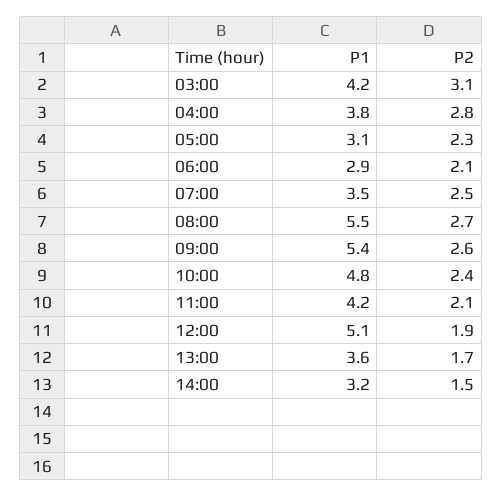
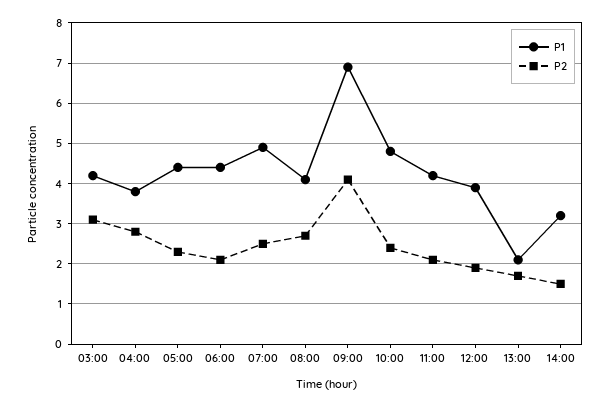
P1, 05:00: 3.1 -> 4.5
P1, 06:00: 2.9 -> 4.5
P1, 07:00: 3.5 -> 5
P1, 08:00: 5.5 -> 4
P1, 09:00: 5.4 -> 7
P2, 09:00: 2.6 -> 4
P1, 12:00: 5.1 -> 4
P1, 13:00: 3.6 -> 2

